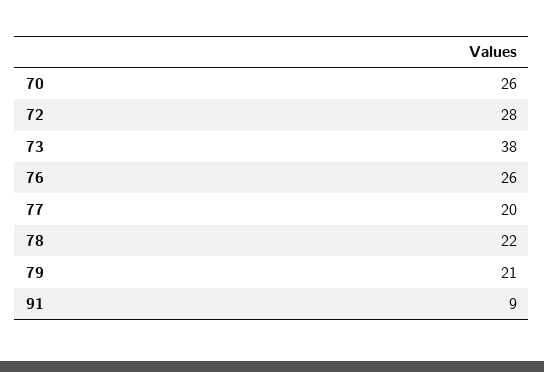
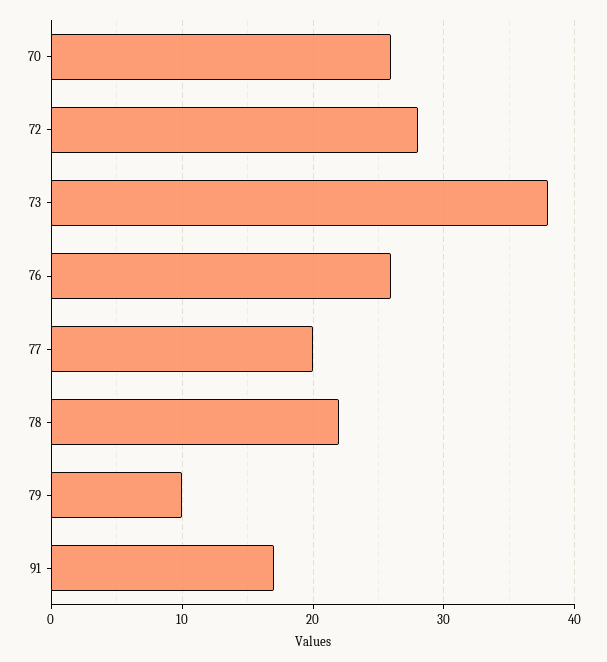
79: 21 -> 10
91: 9 -> 17

